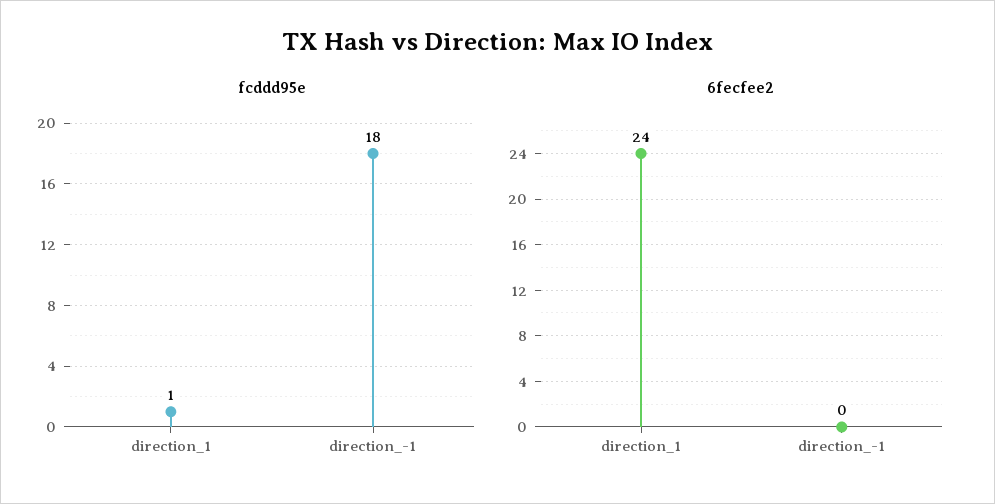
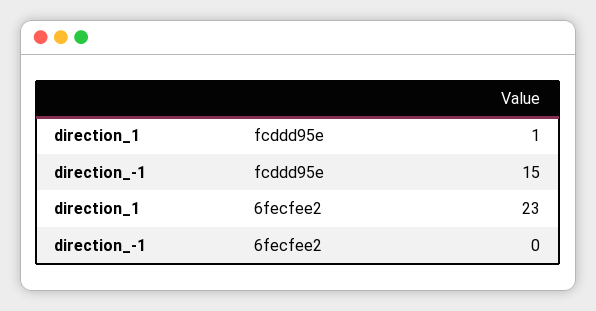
fcddd95e, direction_-1: 18 -> 15
6fecfee2, direction_1: 24 -> 23

